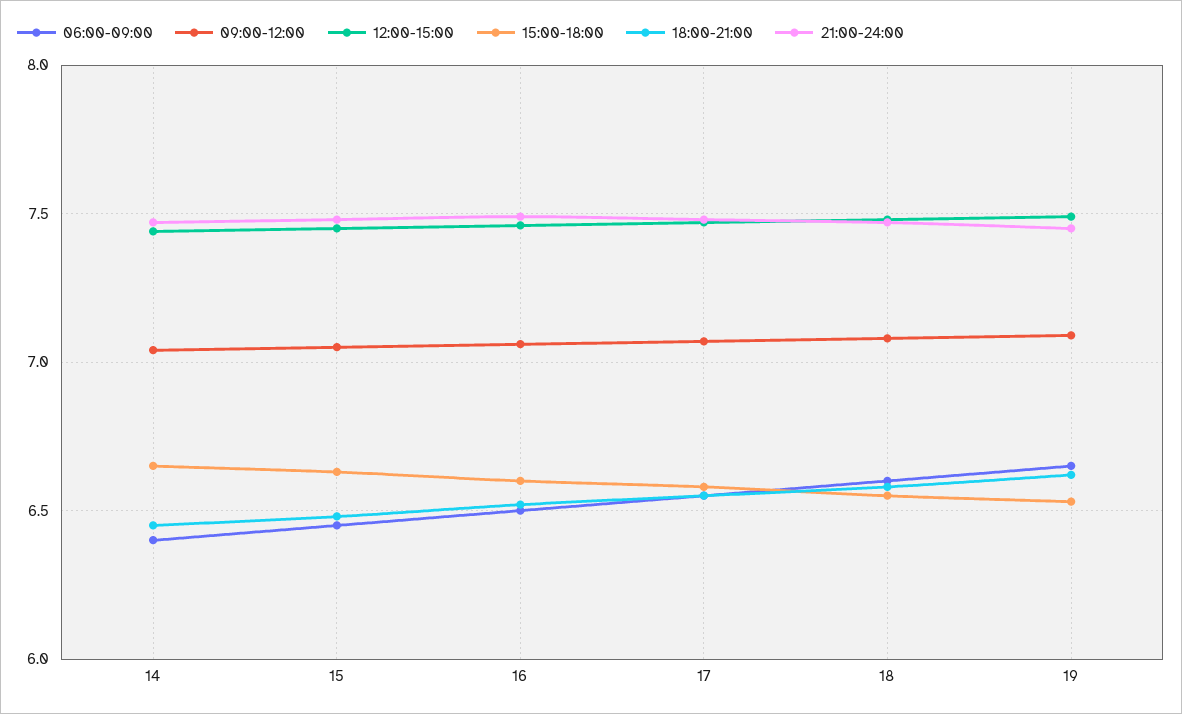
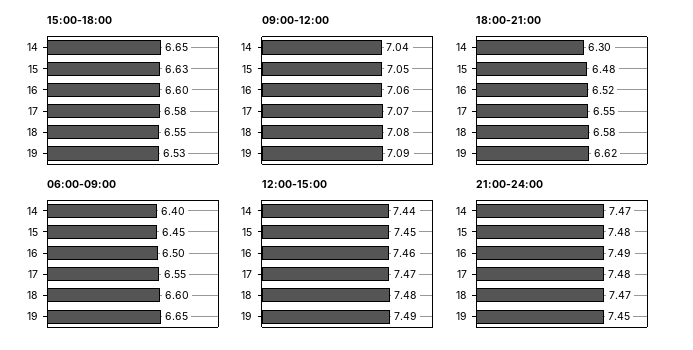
18:00-21:00, 14: 6.45 -> 6.3

